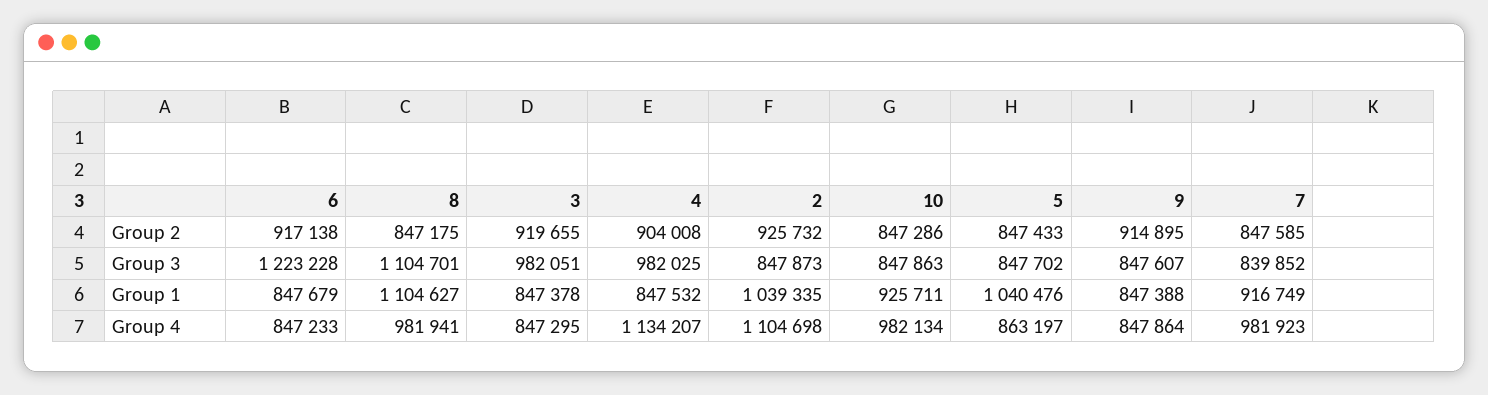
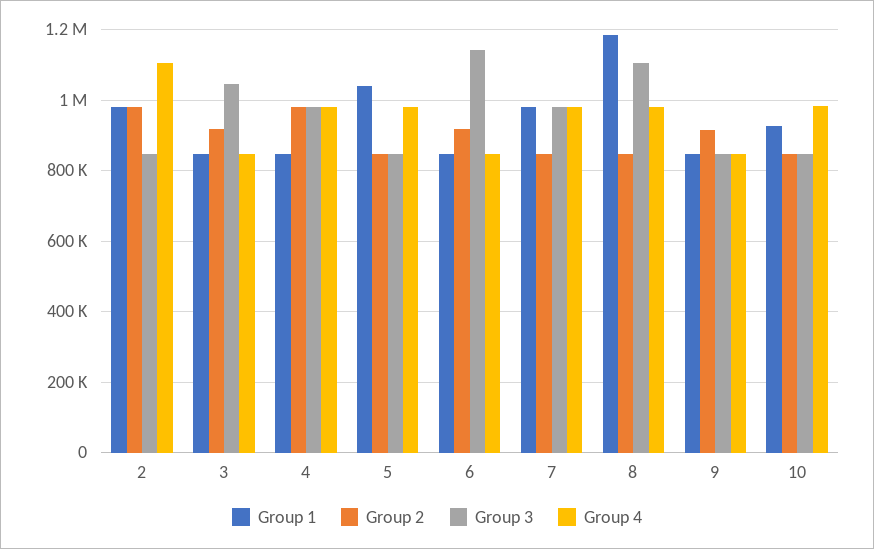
Group 2, 4: 904008 -> 980000
Group 2, 2: 925732 -> 980000
Group 3, 6: 1223228 -> 1140000
Group 3, 3: 982051 -> 1040000
Group 3, 7: 839852 -> 980000
Group 1, 8: 1104627 -> 1180000
Group 1, 2: 1039335 -> 980000
Group 1, 7: 916749 -> 980000
Group 4, 4: 1134207 -> 980000
Group 4, 5: 863197 -> 980000

